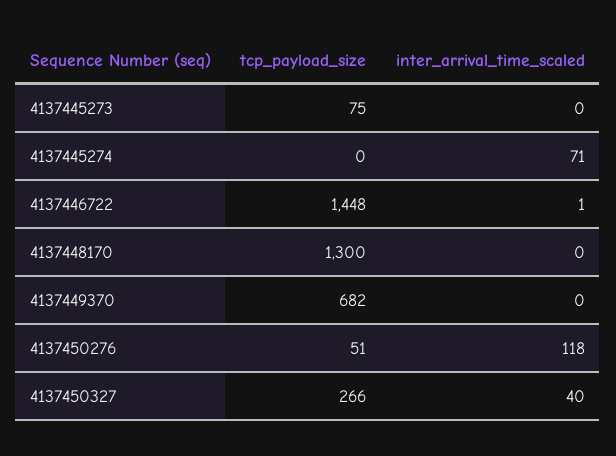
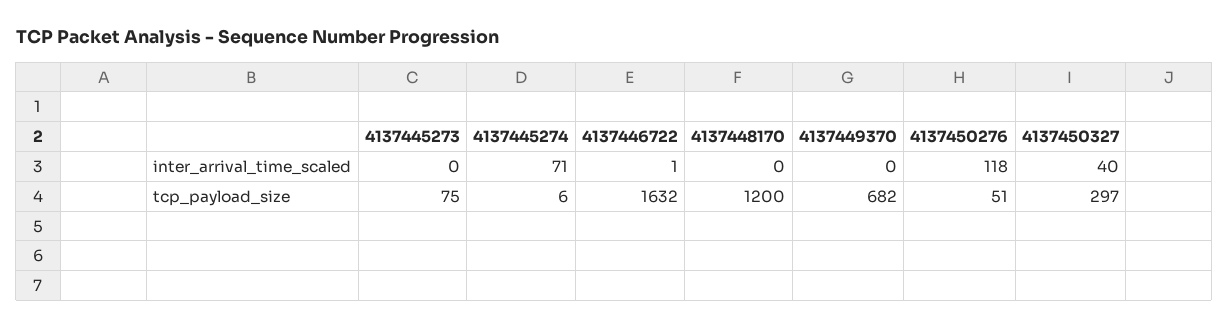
tcp_payload_size, 4137445274: 0 -> 6
tcp_payload_size, 4137446722: 1448 -> 1632
tcp_payload_size, 4137448170: 1300 -> 1200
tcp_payload_size, 4137450327: 266 -> 297

